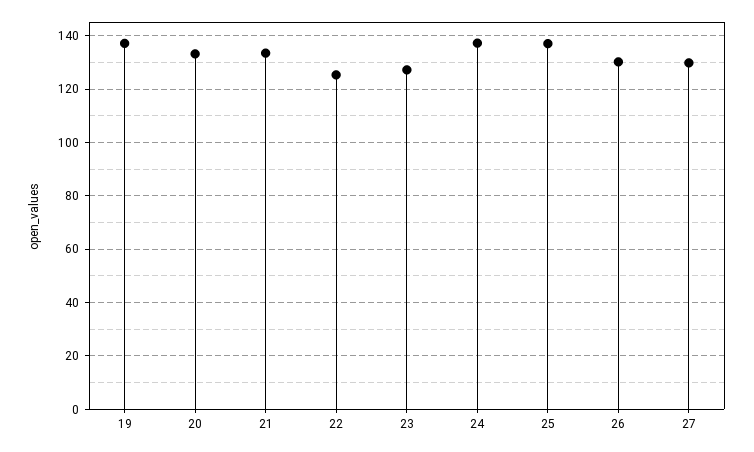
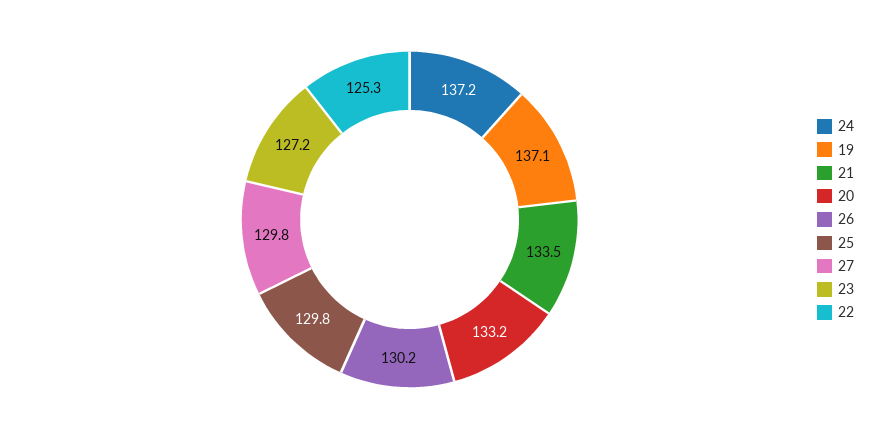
25: 137.5 -> 129.8

